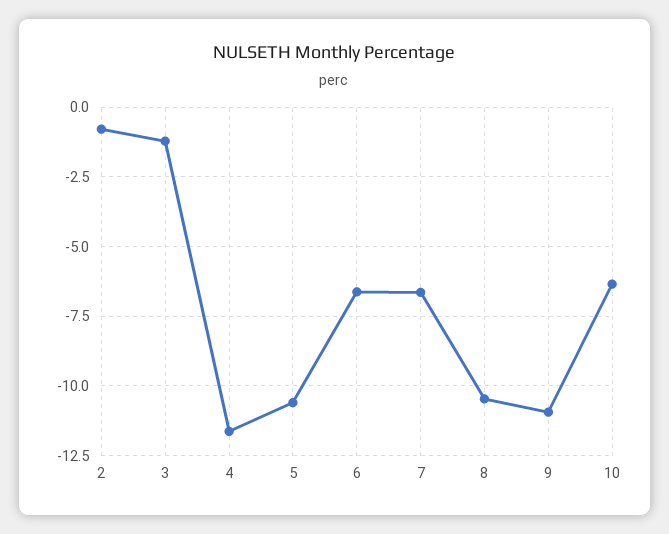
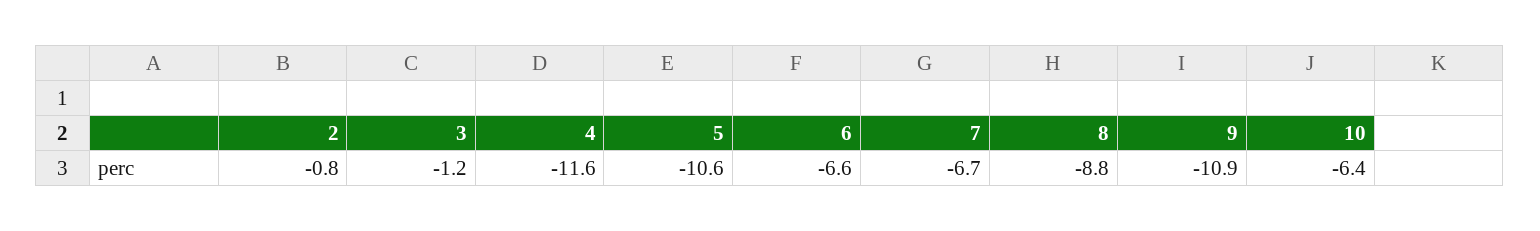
8: -10.5 -> -8.8

